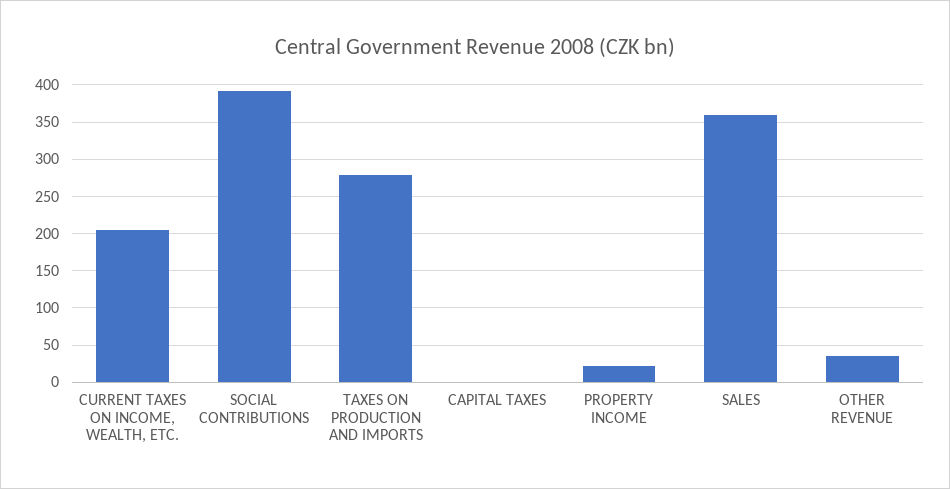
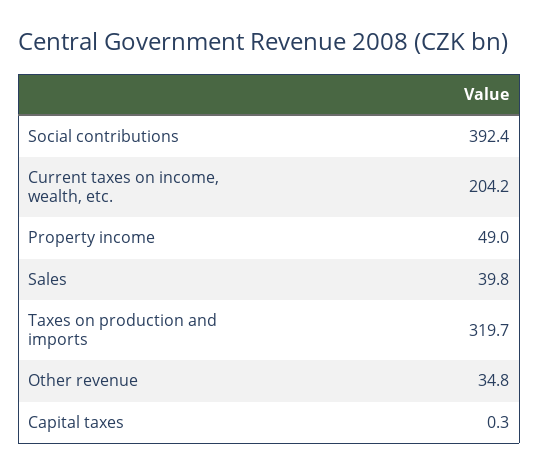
TAXES ON PRODUCTION AND IMPORTS: 280 -> 319.7
PROPERTY INCOME: 20 -> 49
SALES: 360 -> 39.8

